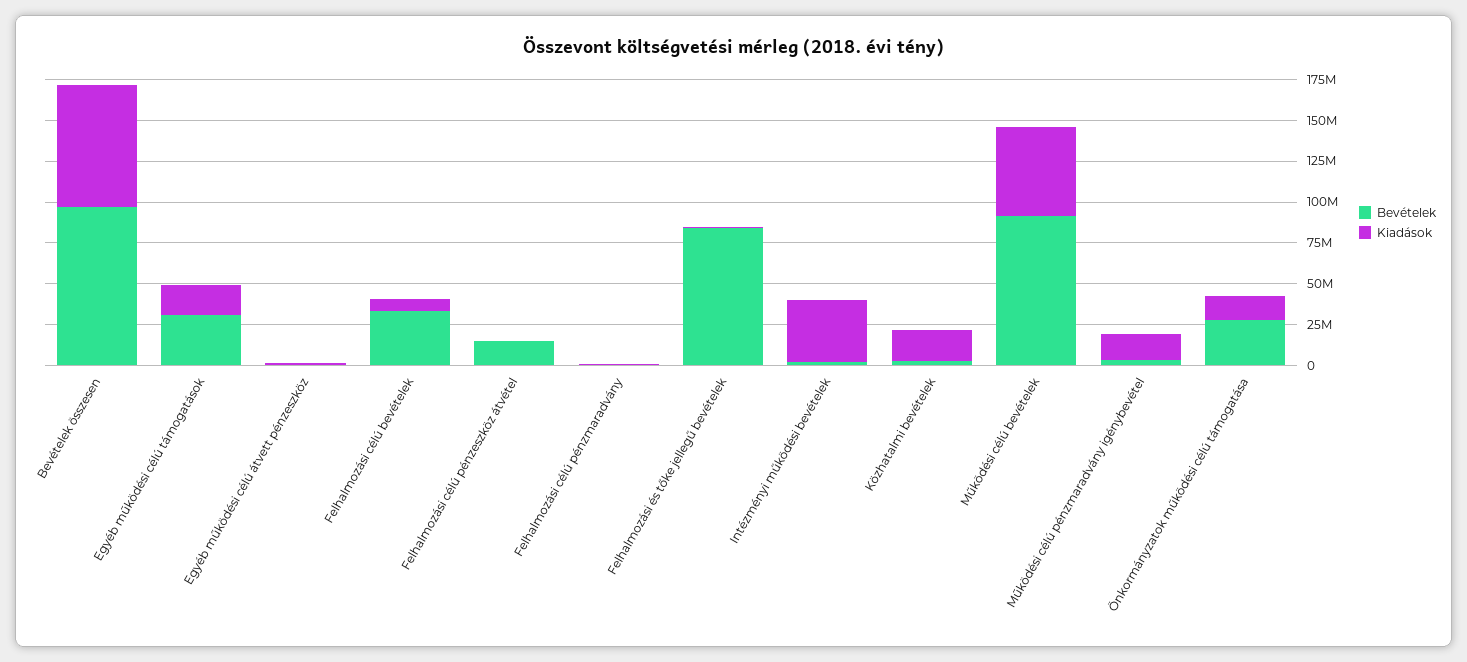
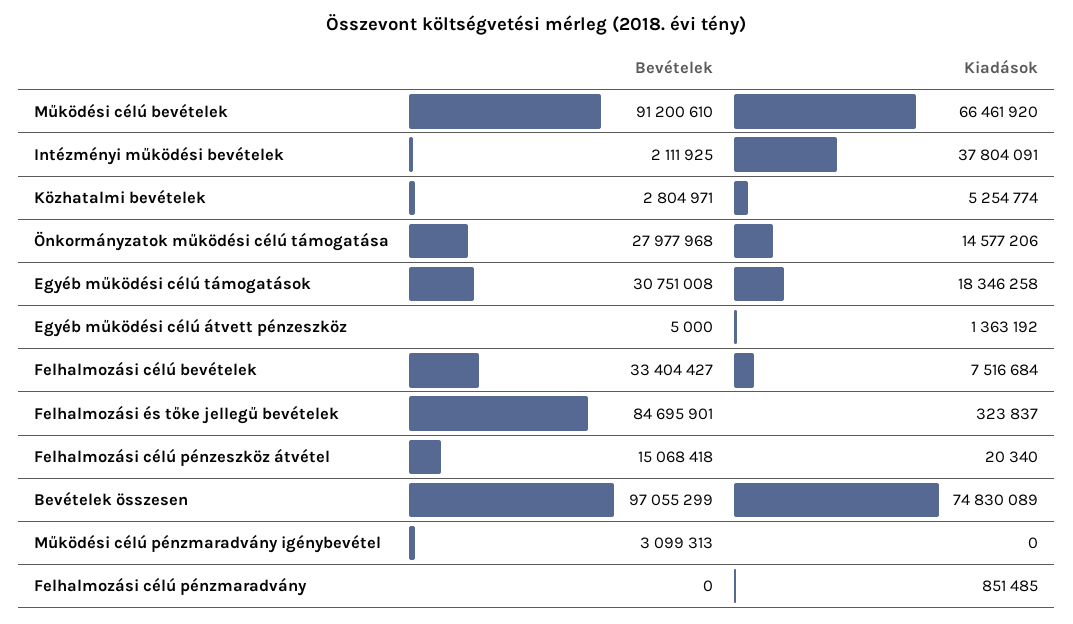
Kiadások, Közhatalmi bevételek: 20000000 -> 5254774
Kiadások, Működési célú bevételek: 55000000 -> 66461920
Kiadások, Működési célú pénzmaradvány igénybevétel: 15000000 -> 0

